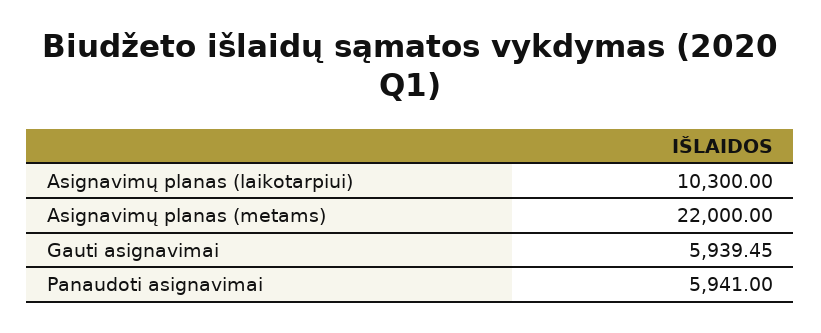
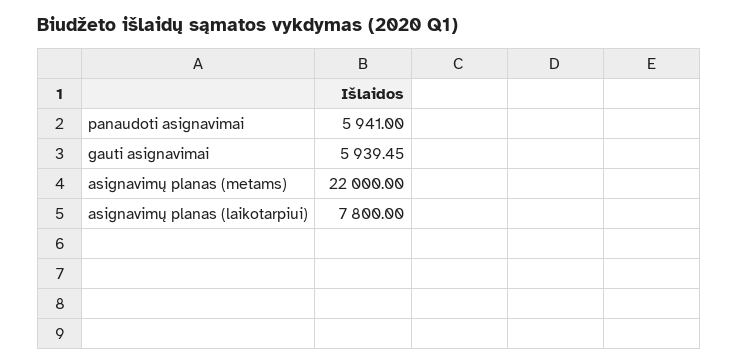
Asignavimų planas (laikotarpiui): 10300 -> 7800

